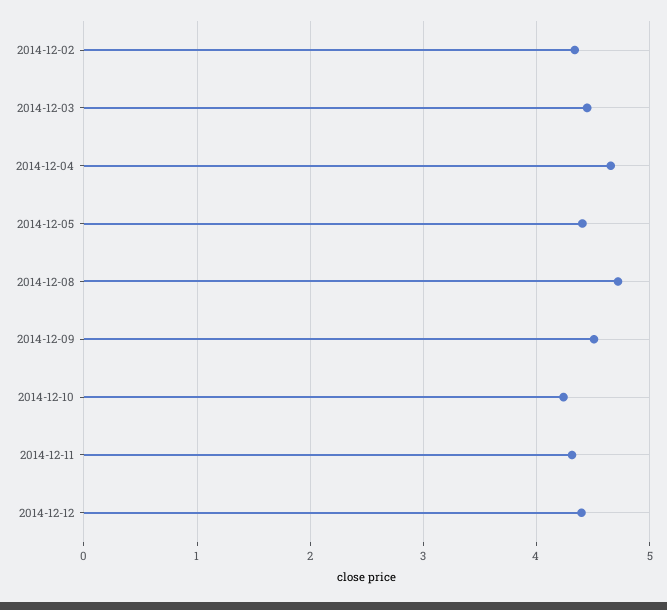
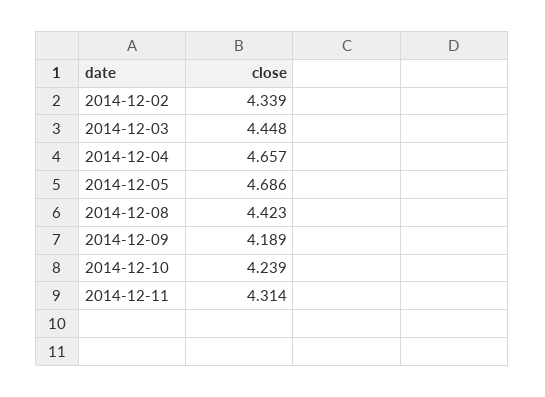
2014-12-05: 4.4 -> 4.686
2014-12-08: 4.7 -> 4.423
2014-12-09: 4.5 -> 4.189
2014-12-12: 4.4 -> none

